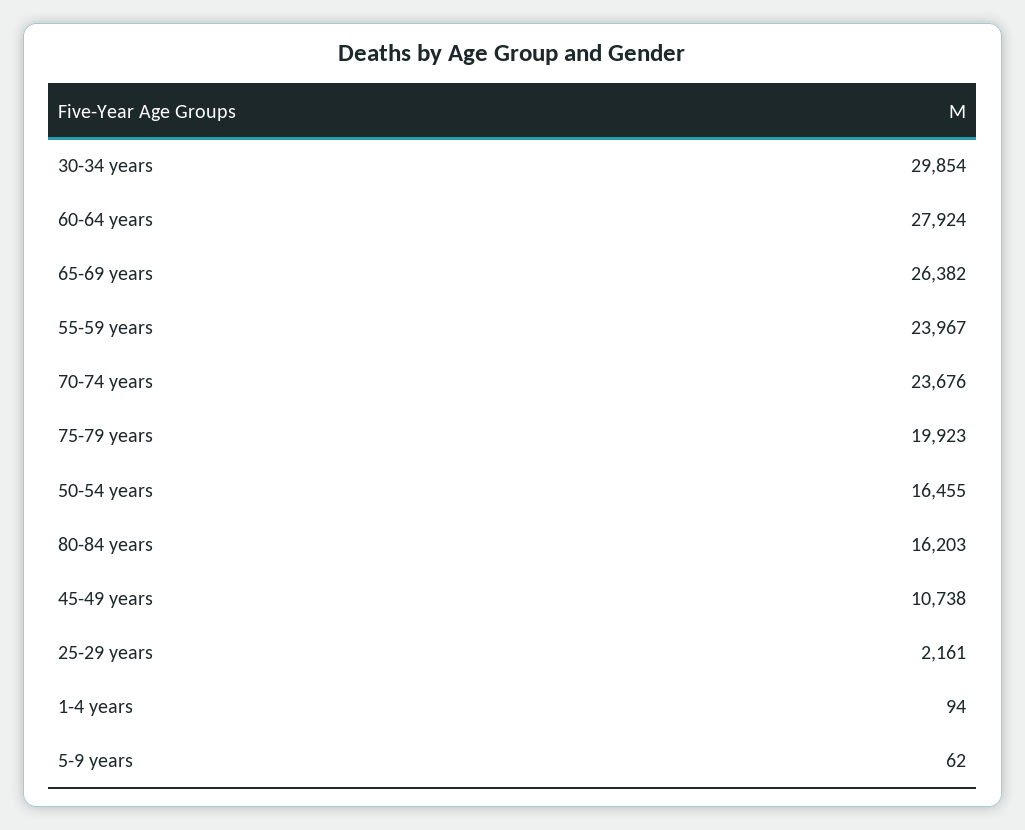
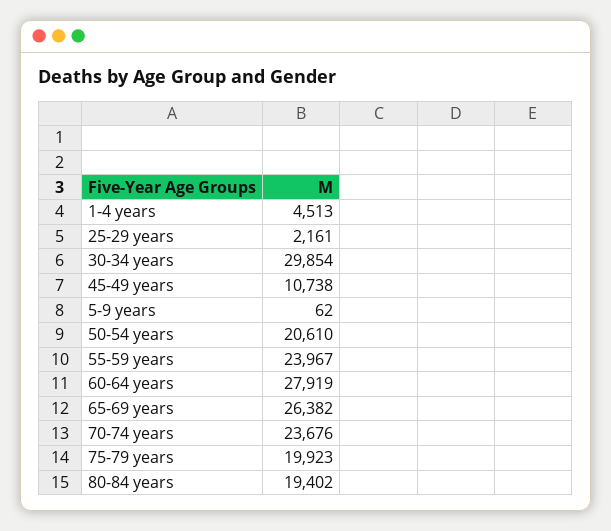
60-64 years: 27924 -> 27919
50-54 years: 16455 -> 20610
80-84 years: 16203 -> 19402
1-4 years: 94 -> 4513

